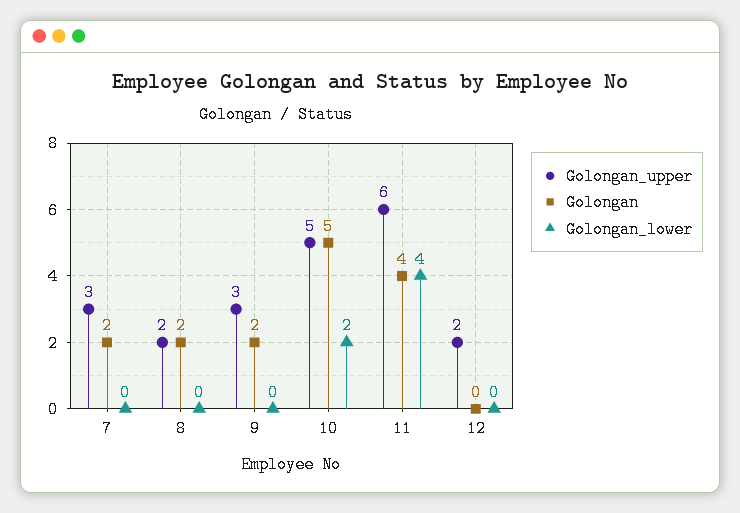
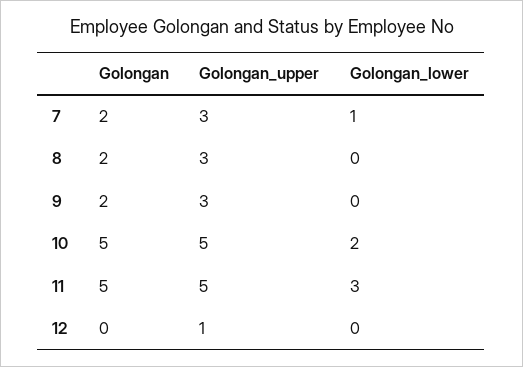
Golongan_lower, 7: 0 -> 1
Golongan_upper, 8: 2 -> 3
Golongan_upper, 11: 6 -> 5
Golongan, 11: 4 -> 5
Golongan_lower, 11: 4 -> 3
Golongan_upper, 12: 2 -> 1

